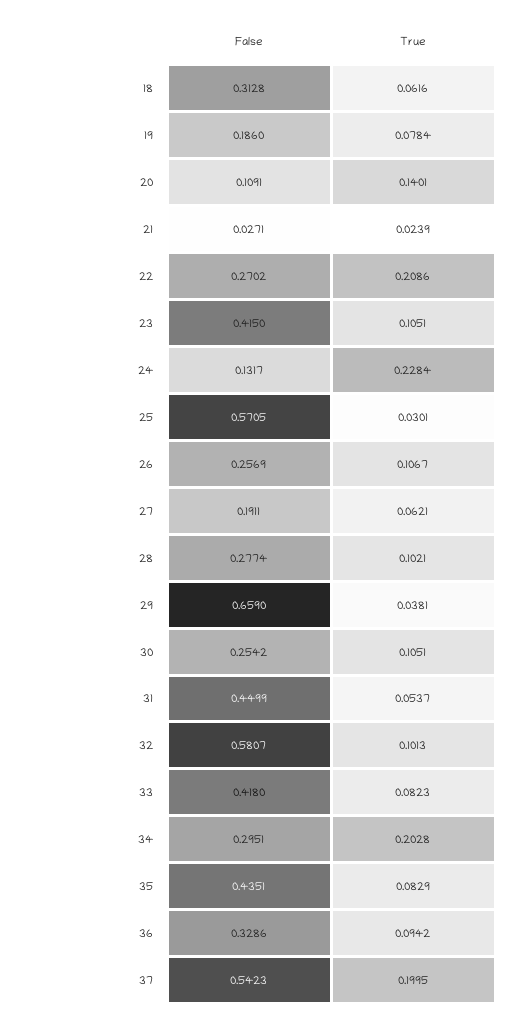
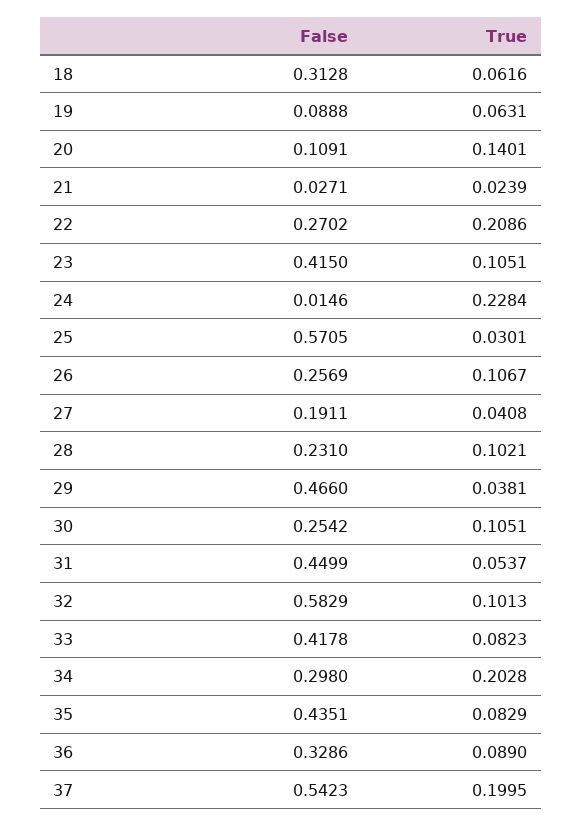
False, 19: 0.186 -> 0.0888
True, 19: 0.0784 -> 0.0631
False, 24: 0.1317 -> 0.0146
True, 27: 0.0621 -> 0.0408
False, 28: 0.2774 -> 0.231
False, 29: 0.659 -> 0.466
False, 32: 0.5807 -> 0.5829
False, 33: 0.418 -> 0.4178
False, 34: 0.2951 -> 0.298
True, 36: 0.0942 -> 0.089

